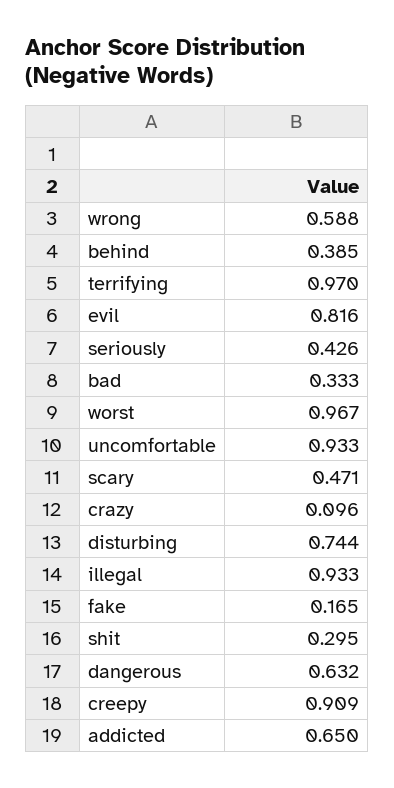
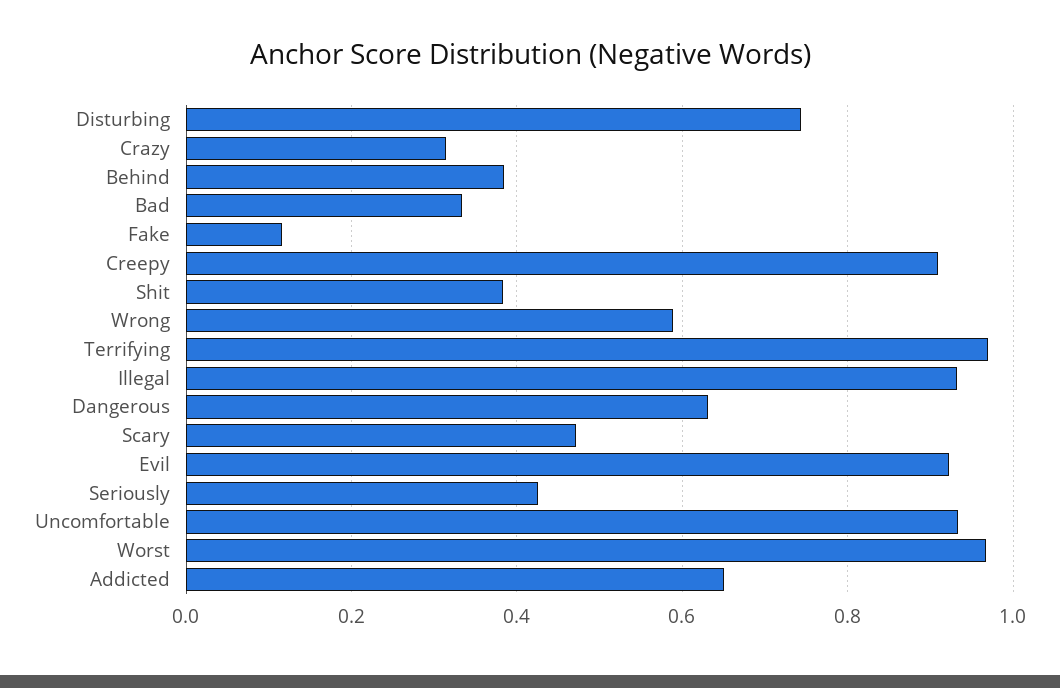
evil: 0.816 -> 0.92
crazy: 0.096 -> 0.32
fake: 0.165 -> 0.12
shit: 0.295 -> 0.38

